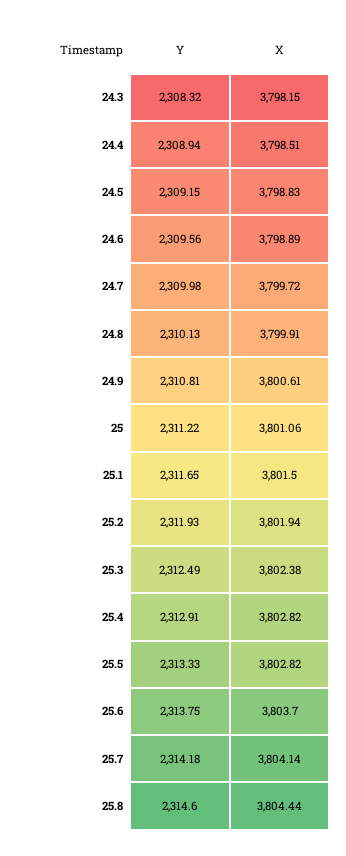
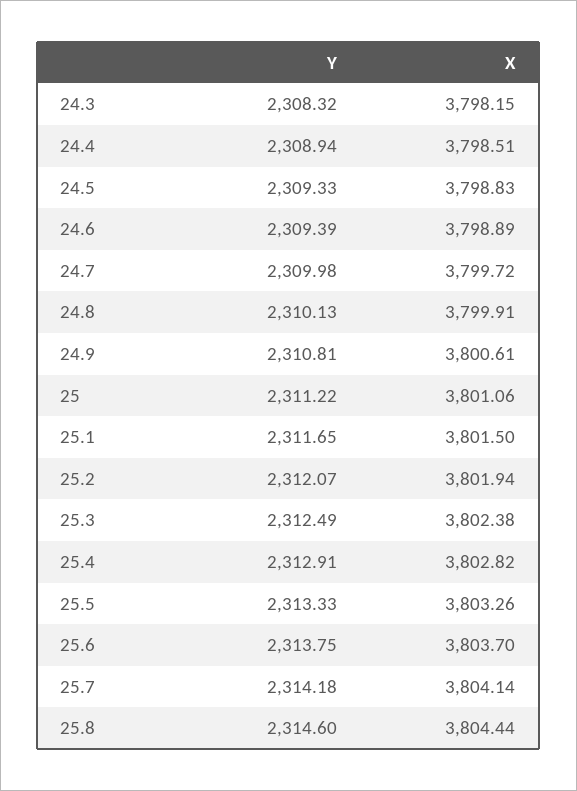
Y, 24.5: 2309.15 -> 2309.33
Y, 24.6: 2309.56 -> 2309.39
Y, 25.2: 2311.93 -> 2312.07
X, 25.5: 3802.82 -> 3803.26

